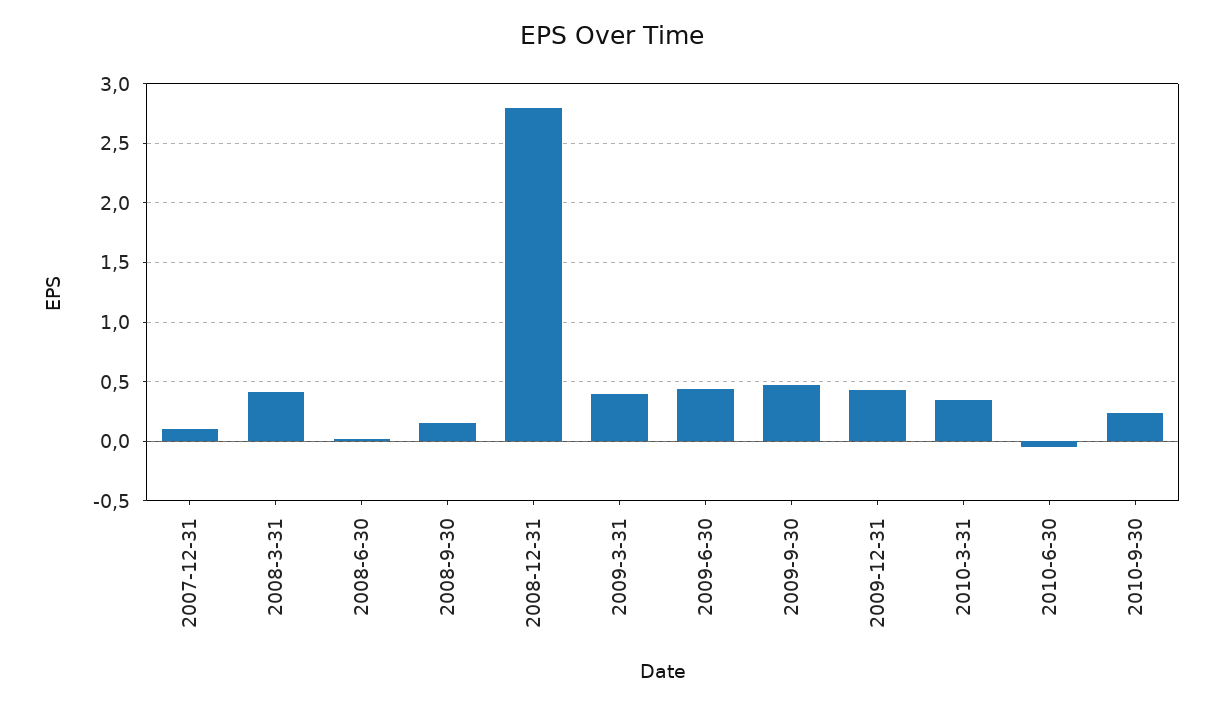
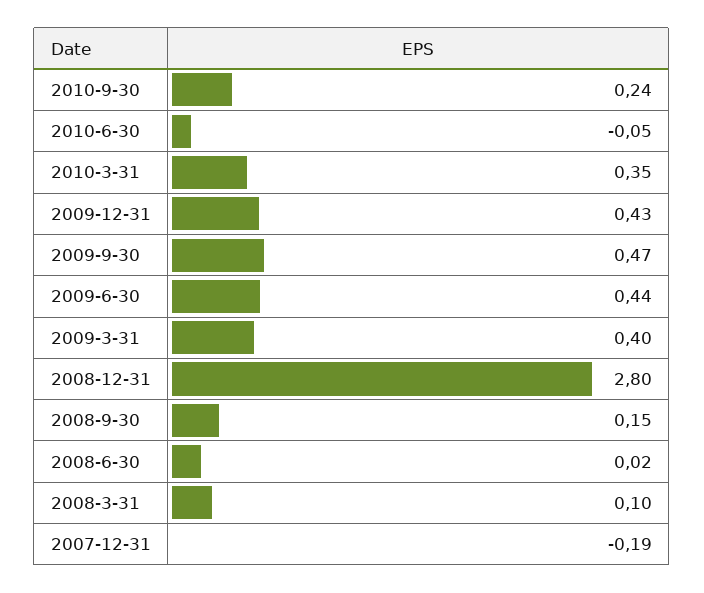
2007-12-31: 0.1 -> -0.19
2008-3-31: 0.4 -> 0.1

